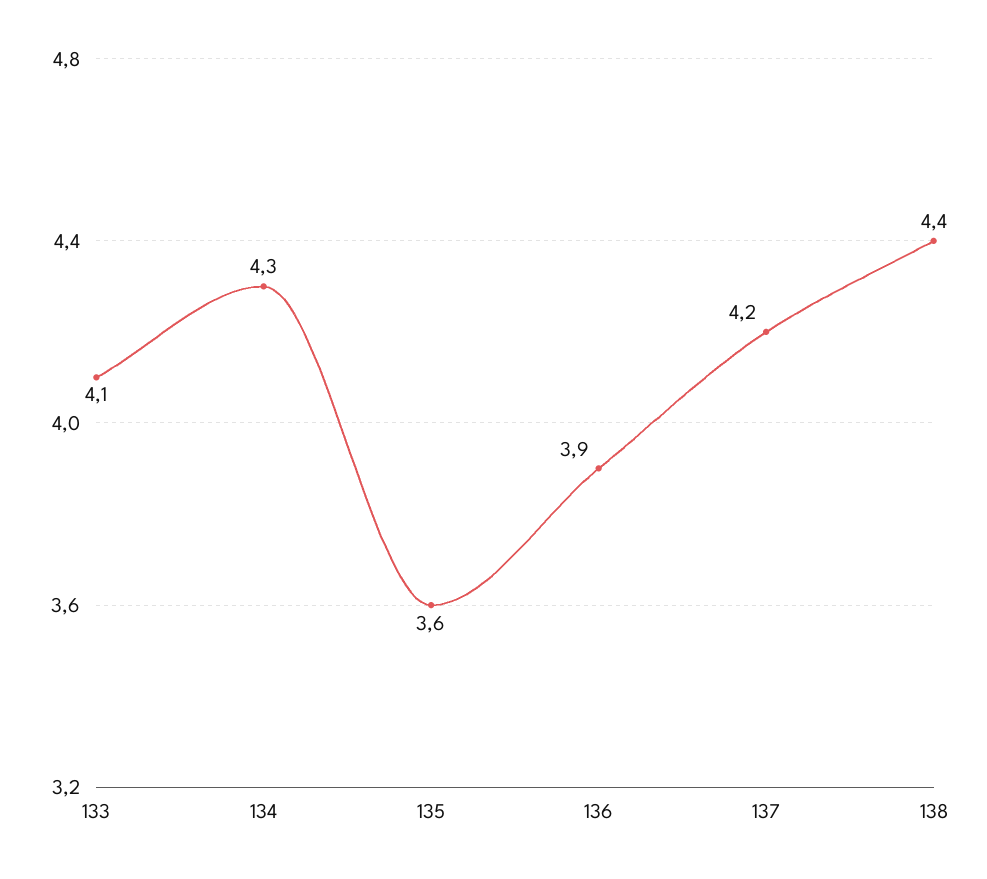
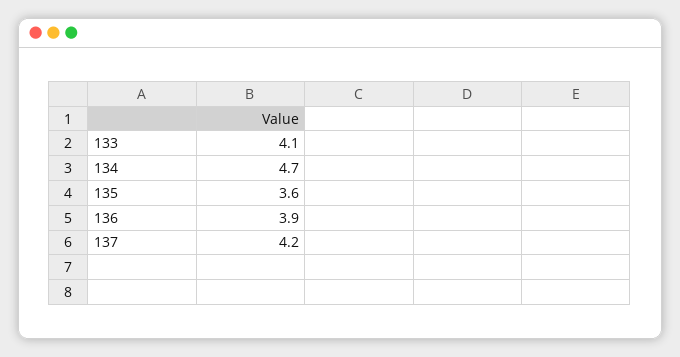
134: 4.3 -> 4.7
138: 4.4 -> none

